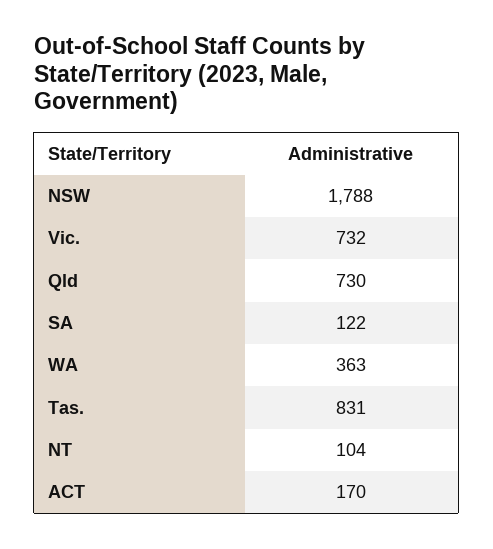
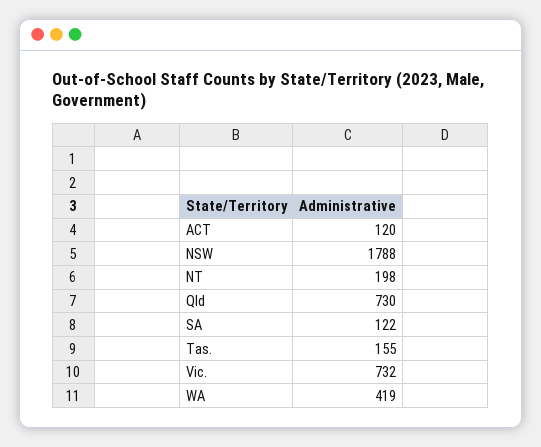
WA: 363 -> 419
Tas.: 831 -> 155
NT: 104 -> 198
ACT: 170 -> 120

